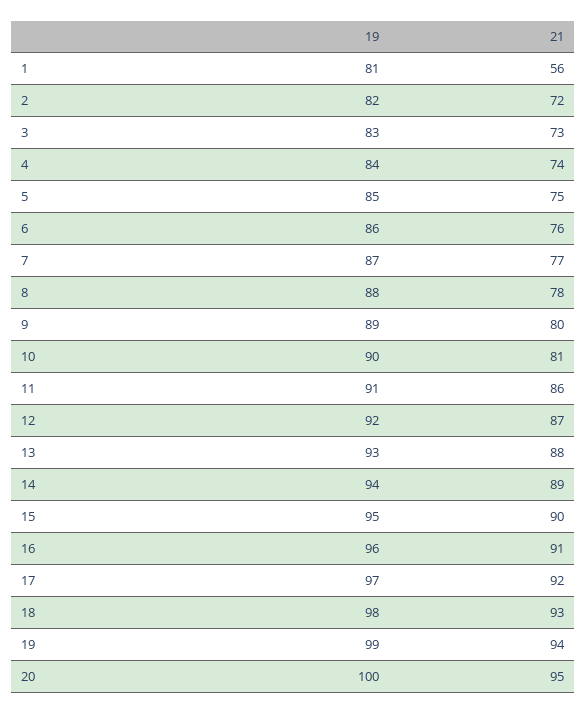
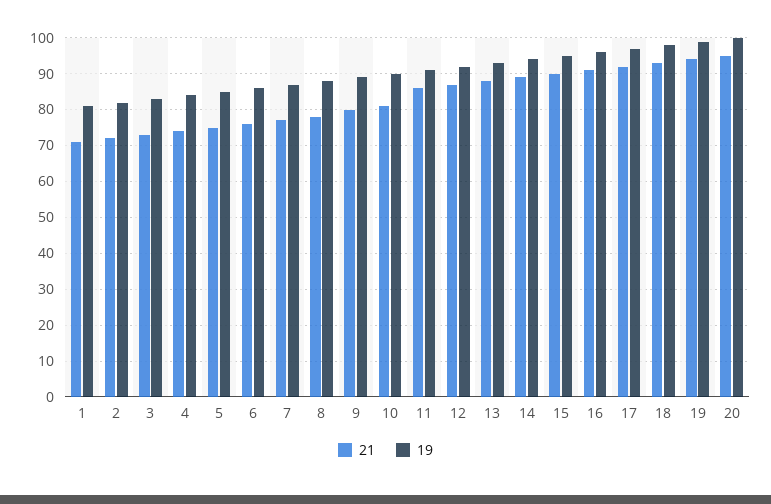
21, 1: 56 -> 70

